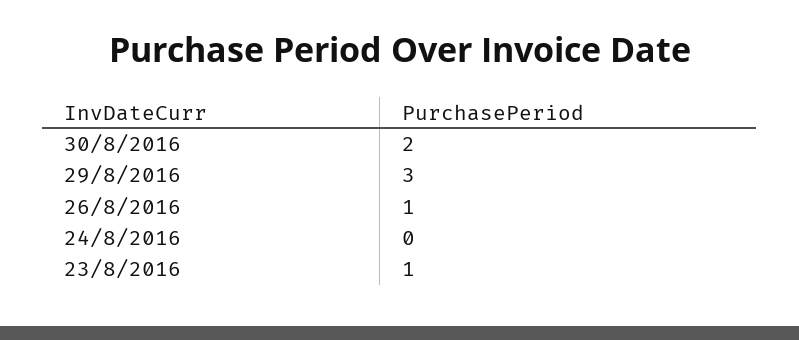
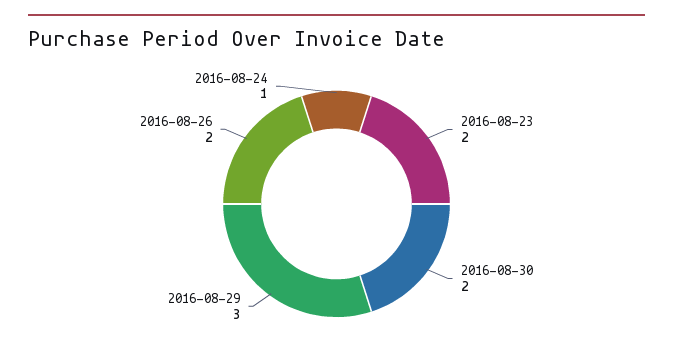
26/8/2016: 1 -> 2
24/8/2016: 0 -> 1
23/8/2016: 1 -> 2

